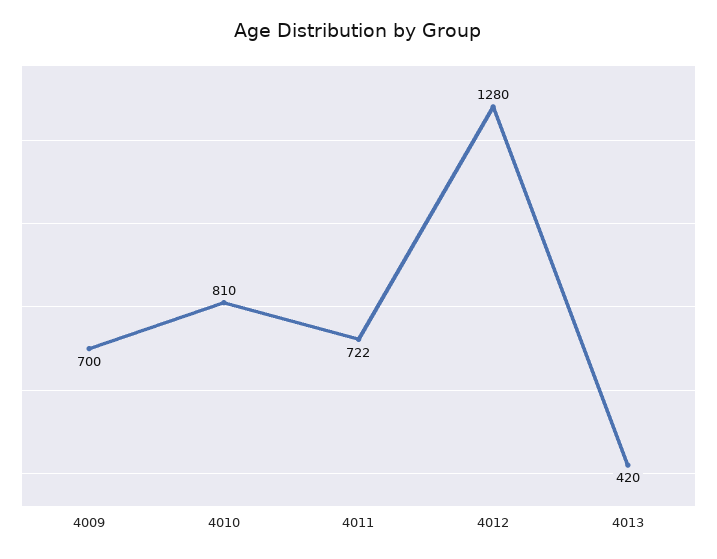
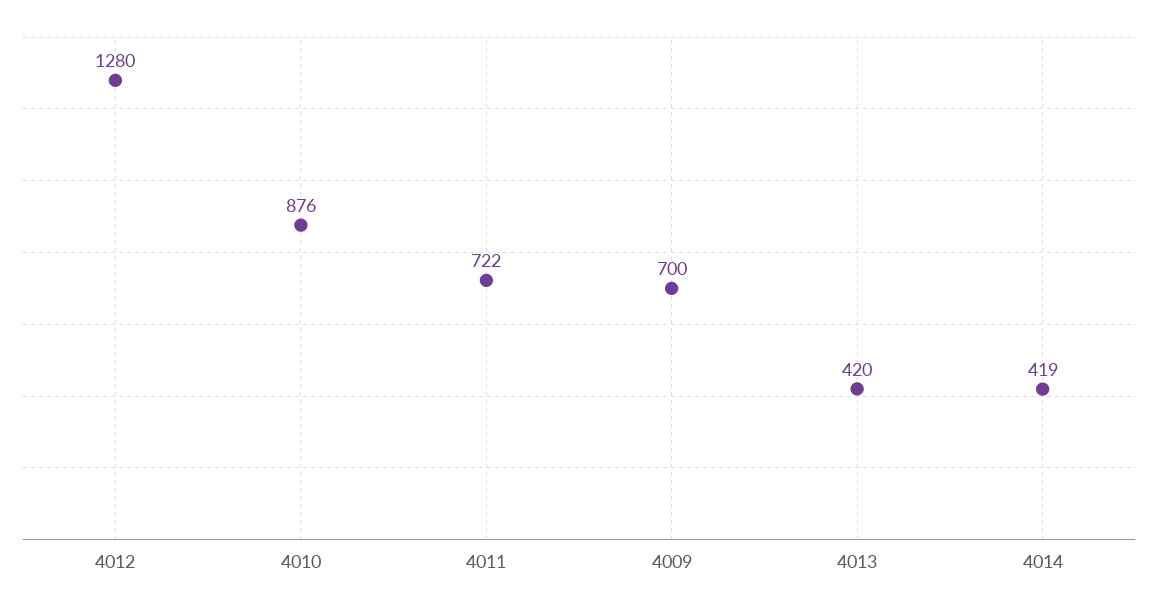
4010: 810 -> 876
4014: none -> 419

